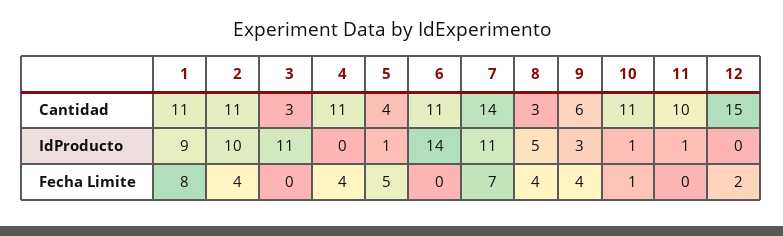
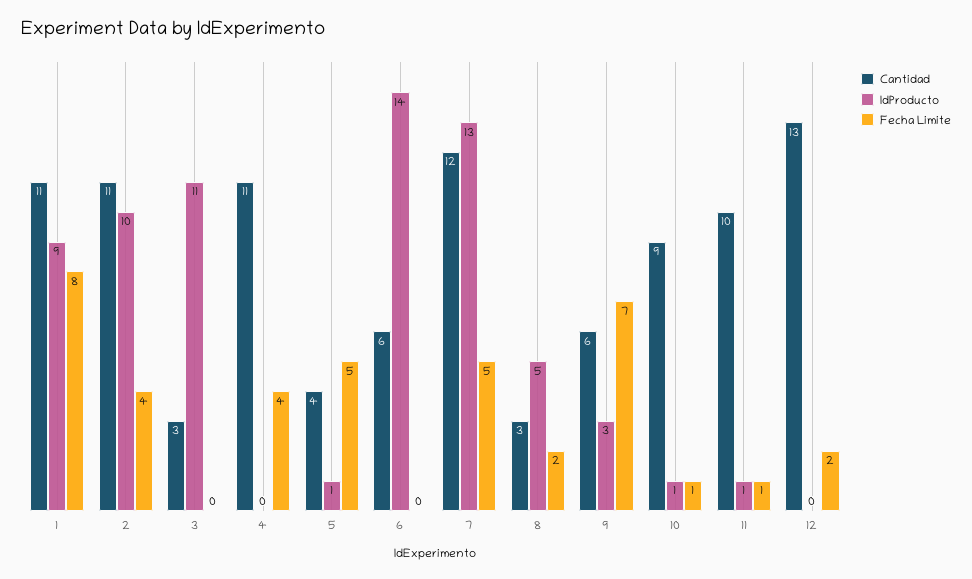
Cantidad, 6: 11 -> 6
Cantidad, 7: 14 -> 12
Cantidad, 10: 11 -> 9
Cantidad, 12: 15 -> 13
IdProducto, 7: 11 -> 13
Fecha Limite, 7: 7 -> 5
Fecha Limite, 8: 4 -> 2
Fecha Limite, 9: 4 -> 7
Fecha Limite, 11: 0 -> 1

